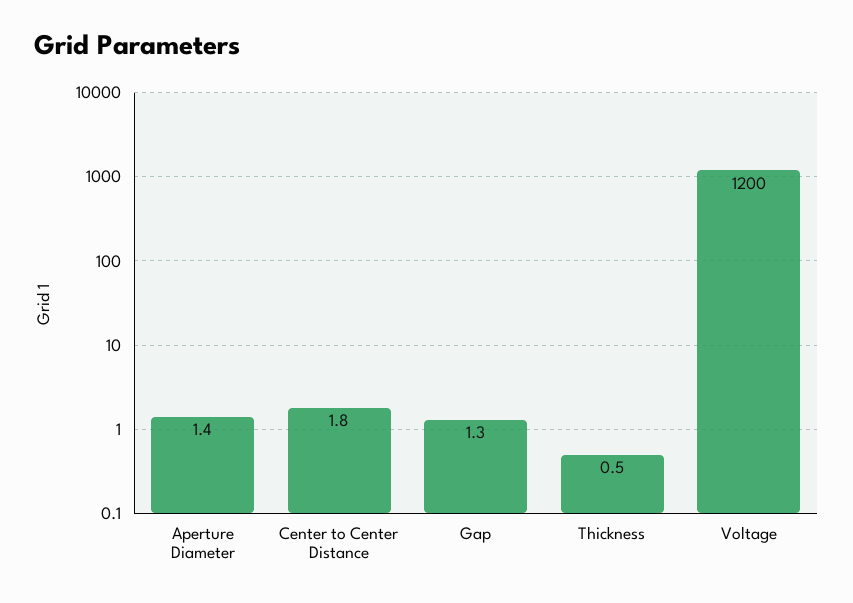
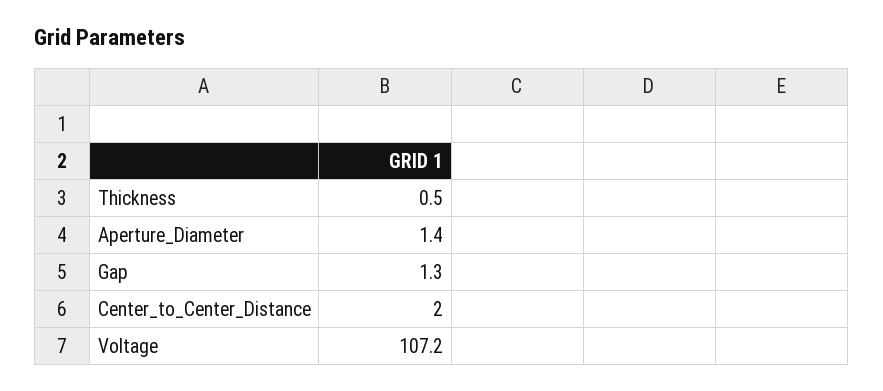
Center to Center Distance: 1.8 -> 2
Voltage: 1200 -> 107.2

